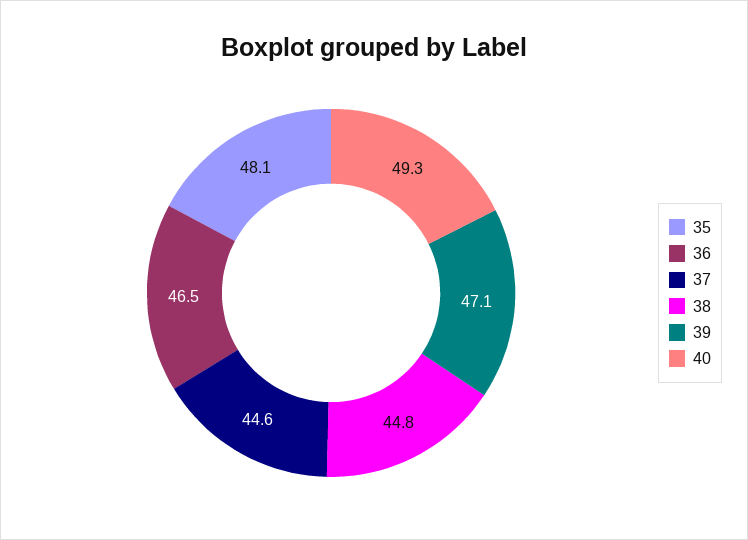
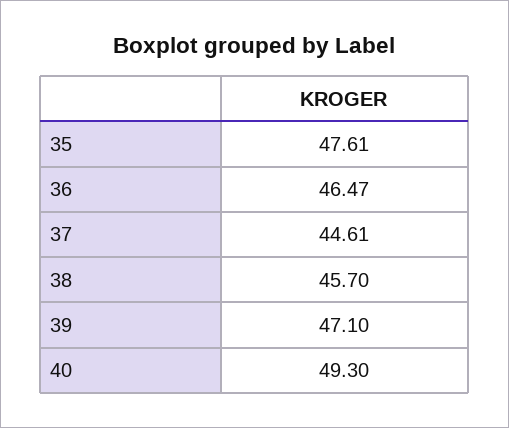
35: 48.1 -> 47.61
38: 44.8 -> 45.7

